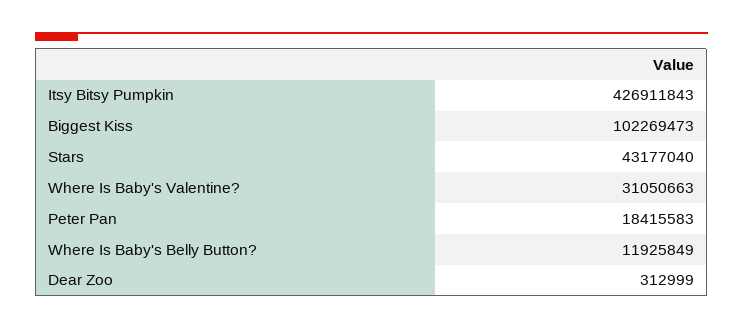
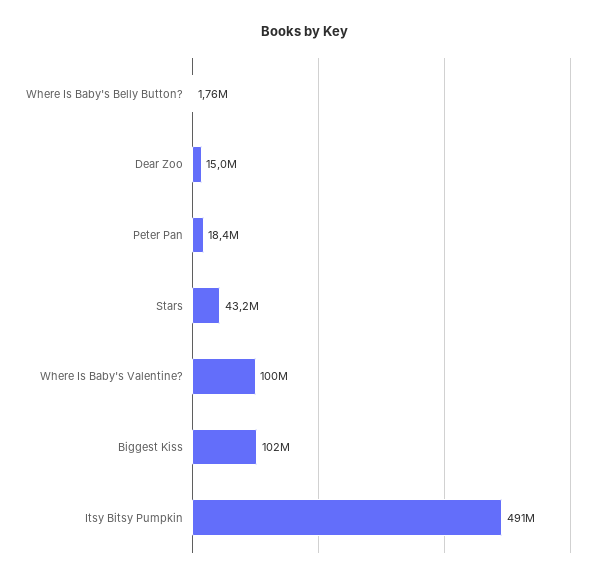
Itsy Bitsy Pumpkin: 426911843 -> 491000000
Where Is Baby's Valentine?: 31050663 -> 100000000
Where Is Baby's Belly Button?: 11925849 -> 1760000
Dear Zoo: 312999 -> 15000000

